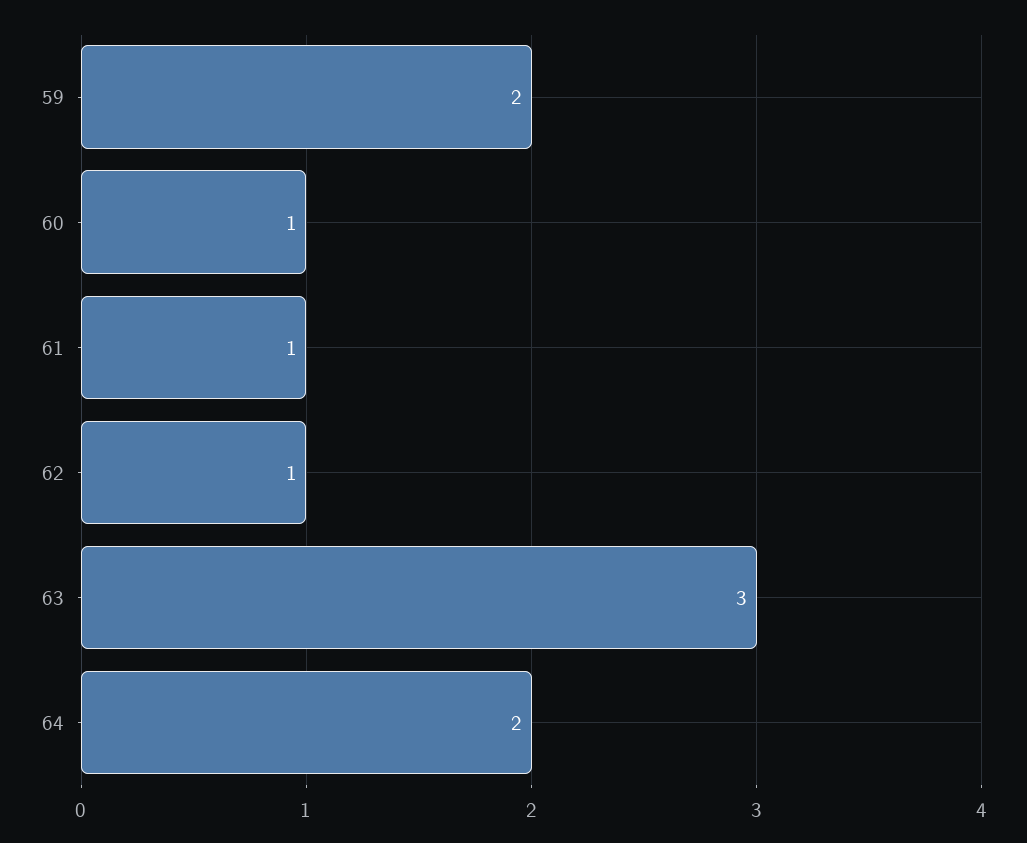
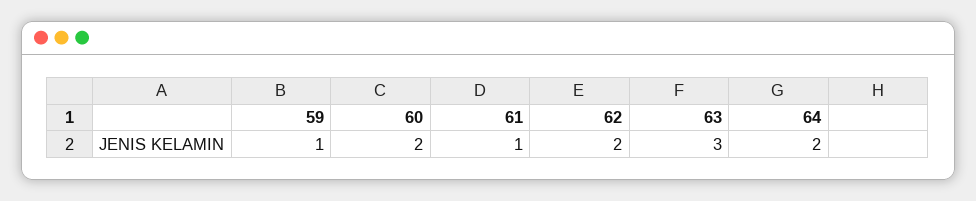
59: 2 -> 1
60: 1 -> 2
62: 1 -> 2

